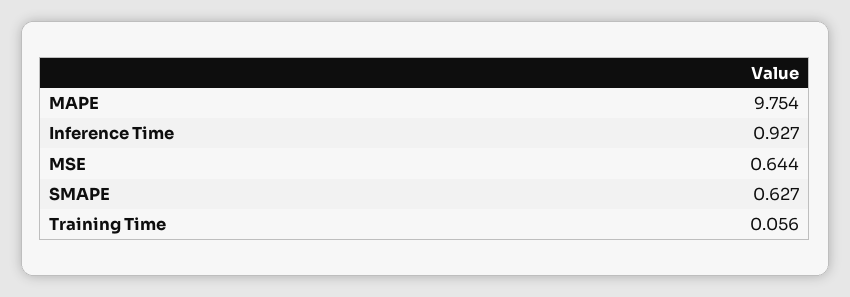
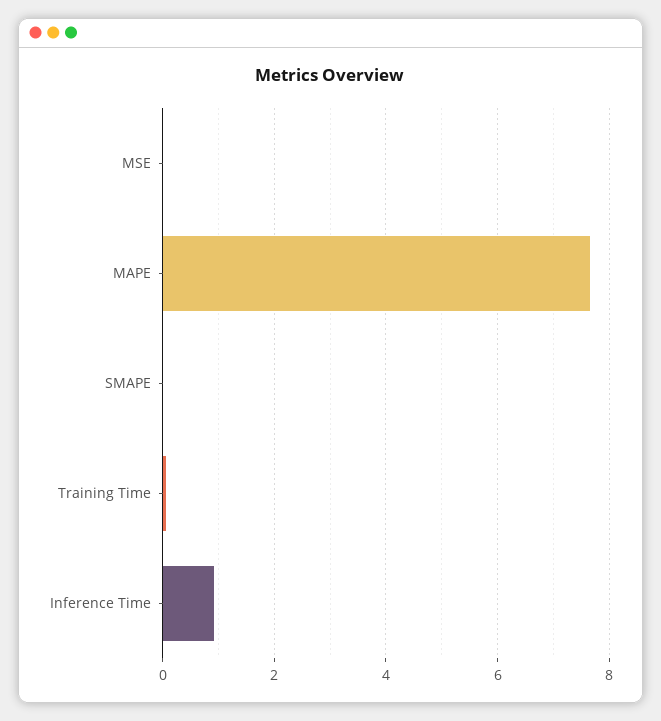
MAPE: 9.754 -> 7.6
MSE: 0.644 -> 0
SMAPE: 0.627 -> 0

